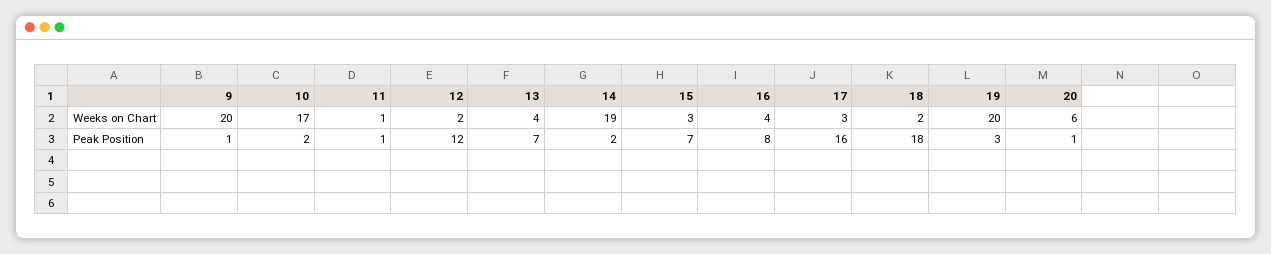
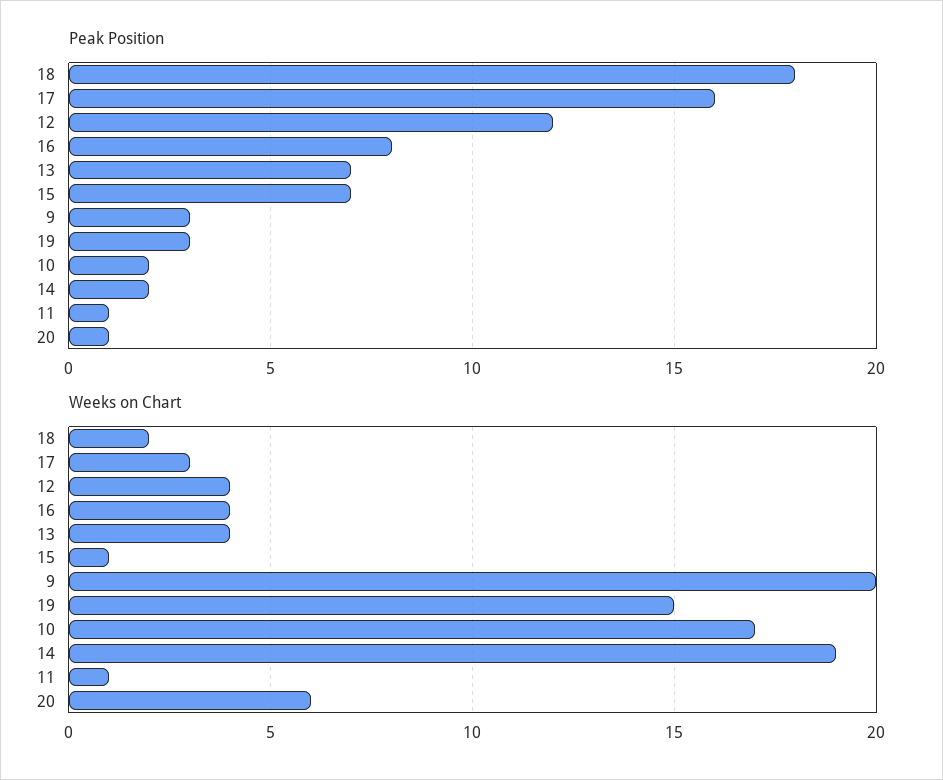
Weeks on Chart, 12: 2 -> 4
Weeks on Chart, 15: 3 -> 1
Weeks on Chart, 19: 20 -> 15
Peak Position, 9: 1 -> 3

